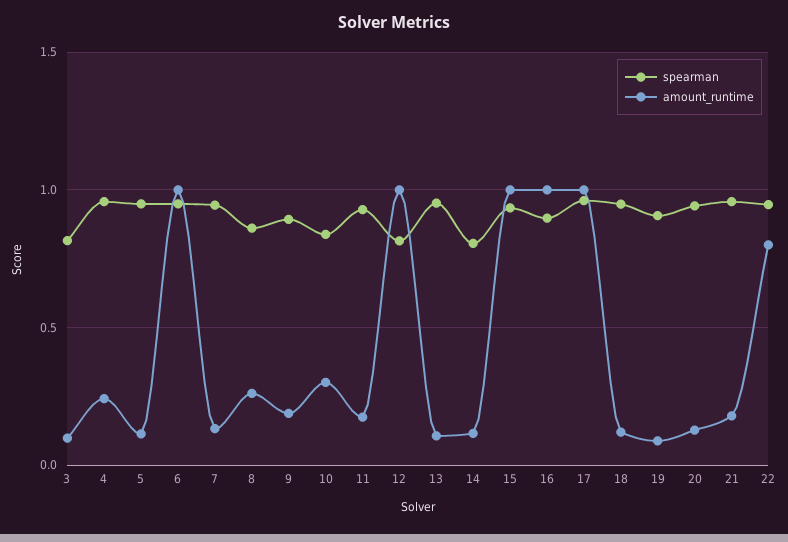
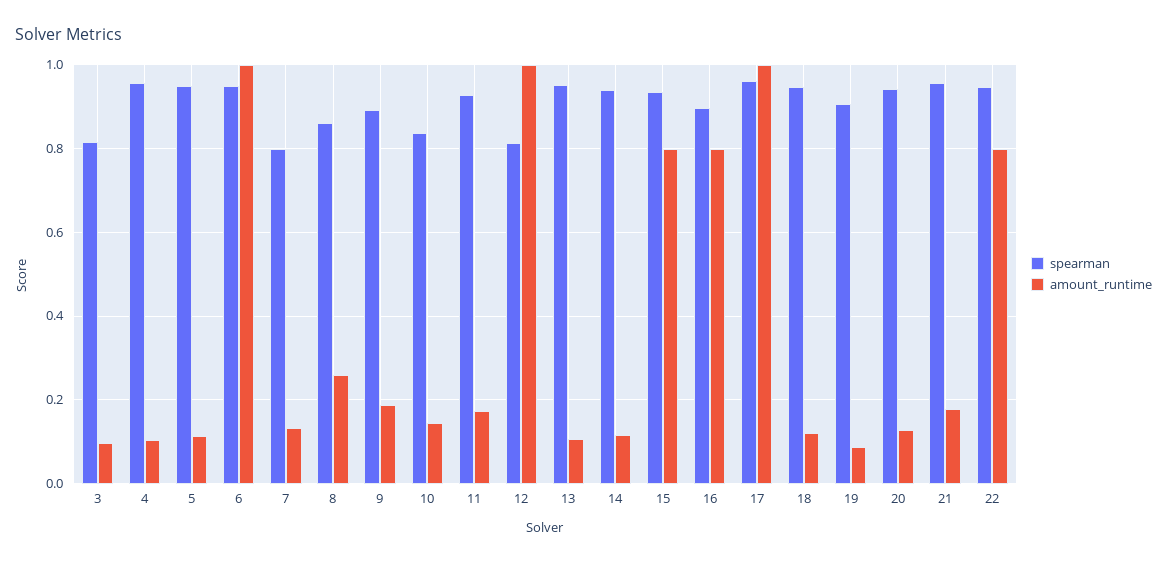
amount_runtime, 4: 0.25 -> 0.1
spearman, 7: 0.95 -> 0.8
amount_runtime, 10: 0.3 -> 0.14
spearman, 14: 0.8 -> 0.94
amount_runtime, 15: 1 -> 0.8
amount_runtime, 16: 1 -> 0.8

